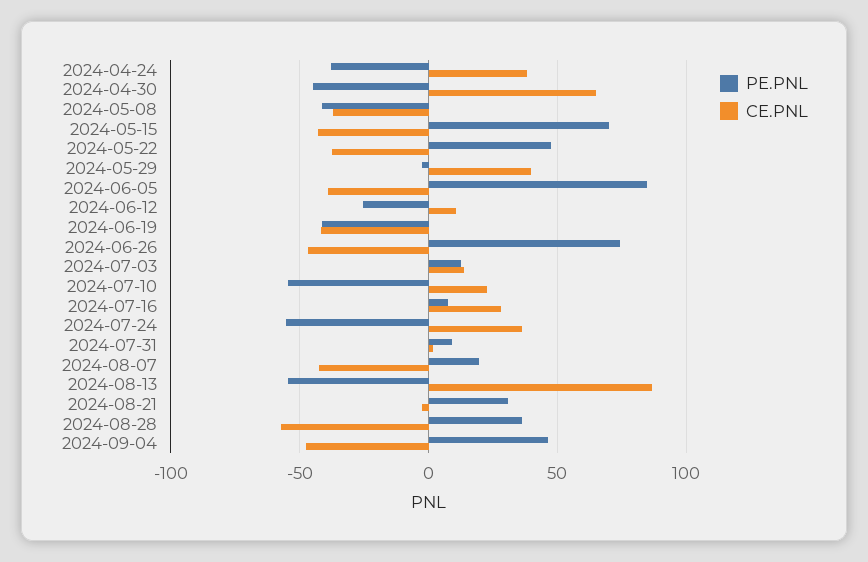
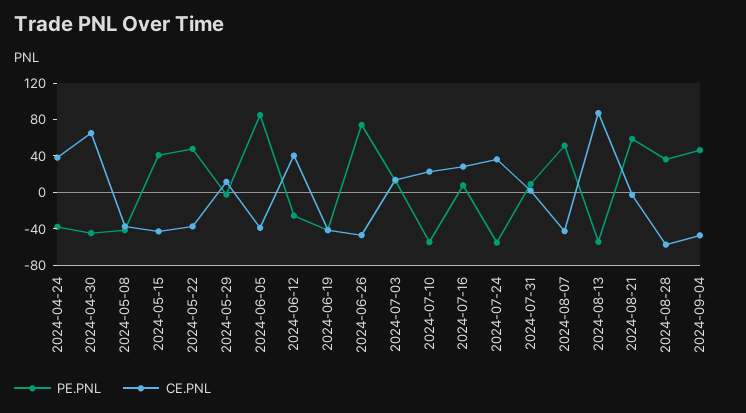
PE.PNL, 2024-05-15: 70 -> 40
CE.PNL, 2024-05-29: 40 -> 10
CE.PNL, 2024-06-12: 10 -> 40
PE.PNL, 2024-08-07: 20 -> 50
PE.PNL, 2024-08-21: 30 -> 60

